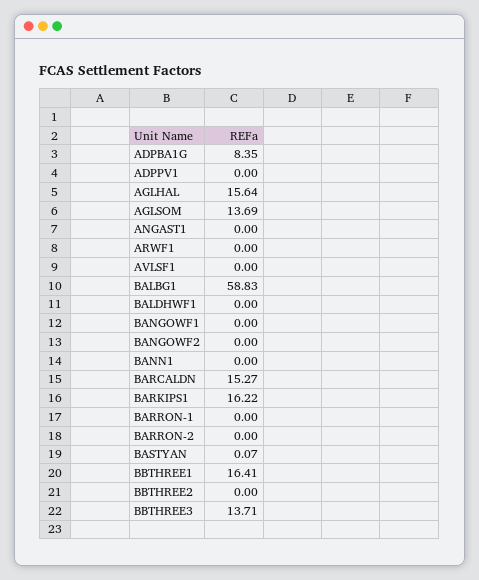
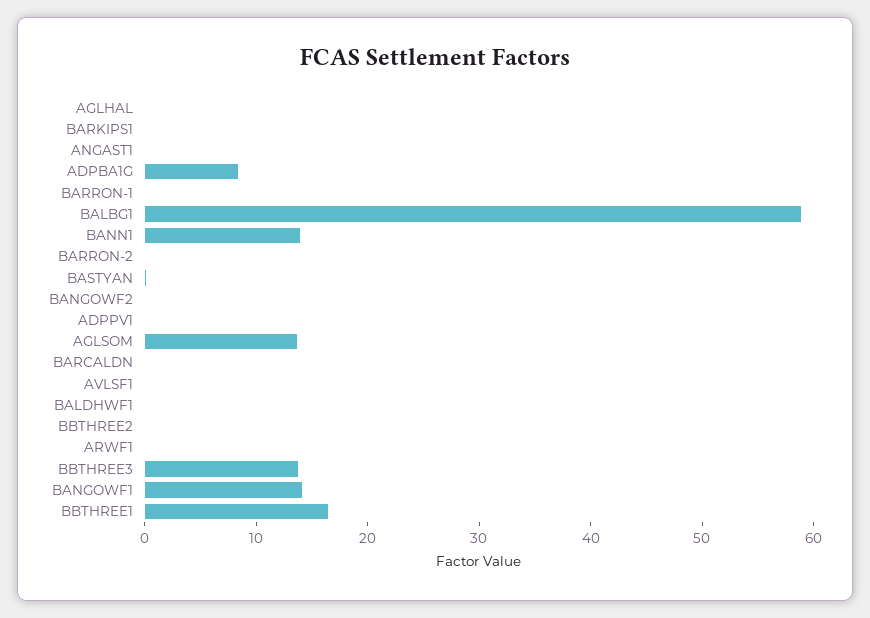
AGLHAL: 15.64 -> 0
BANGOWF1: 0 -> 14
BANN1: 0 -> 14
BARCALDN: 15.27 -> 0
BARKIPS1: 16.22 -> 0

